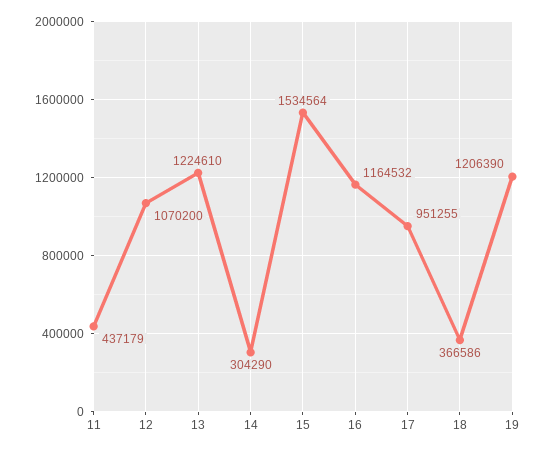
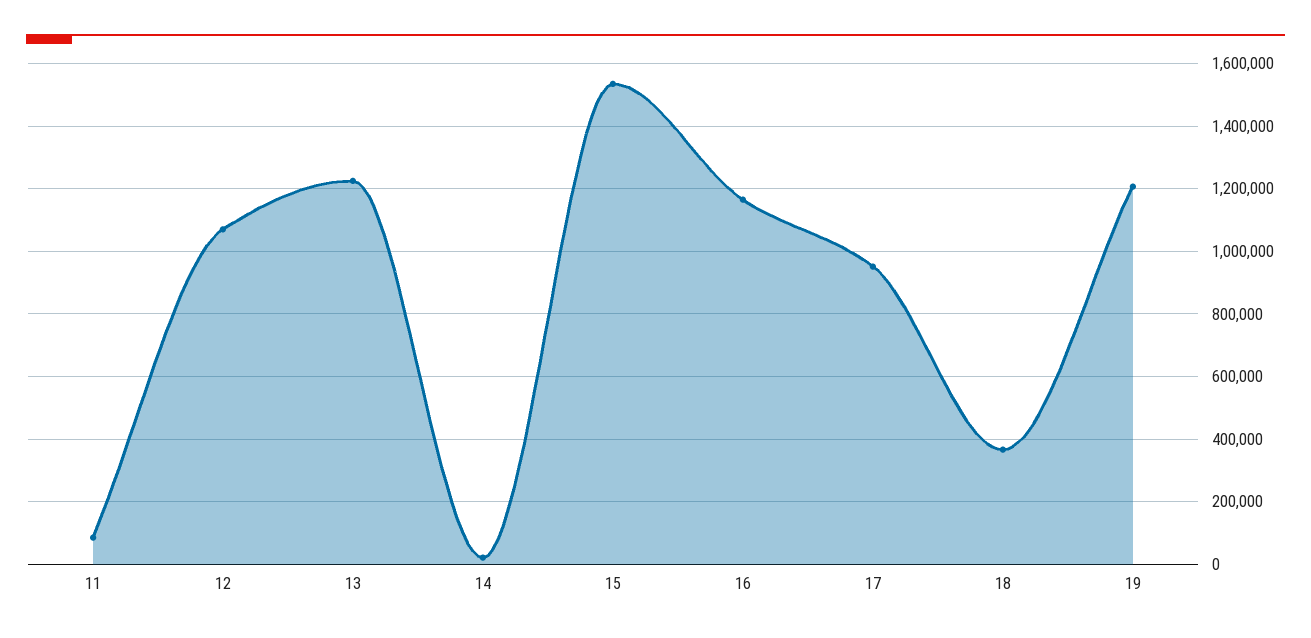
11: 437179 -> 80000
14: 304290 -> 20000

